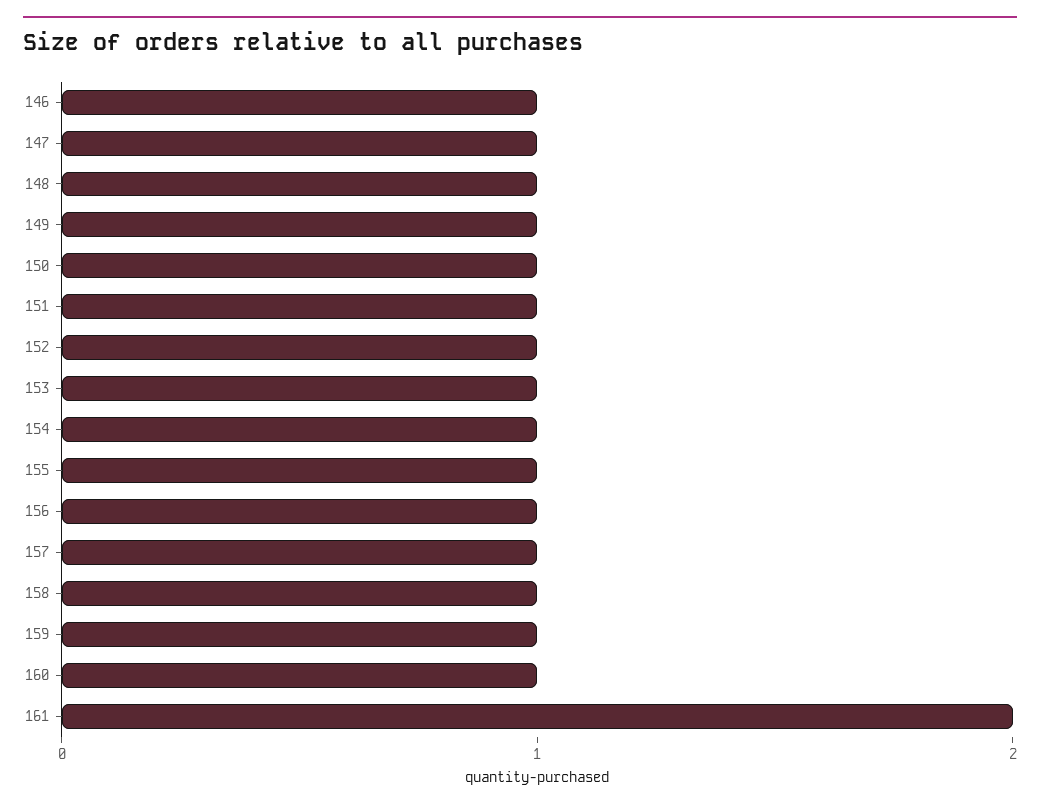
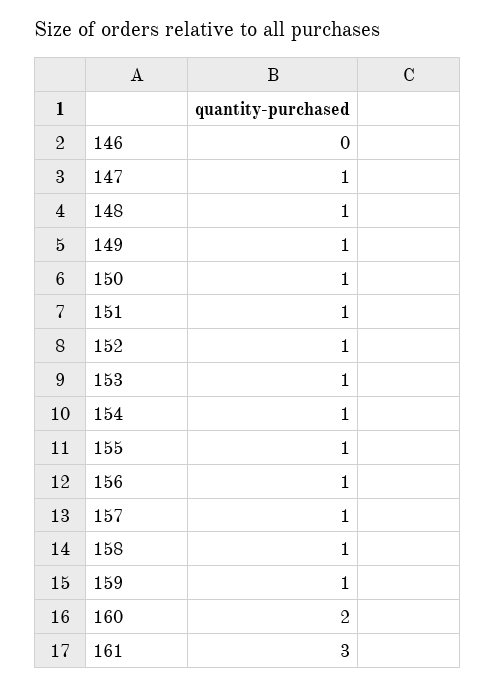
146: 1 -> 0
160: 1 -> 2
161: 2 -> 3

